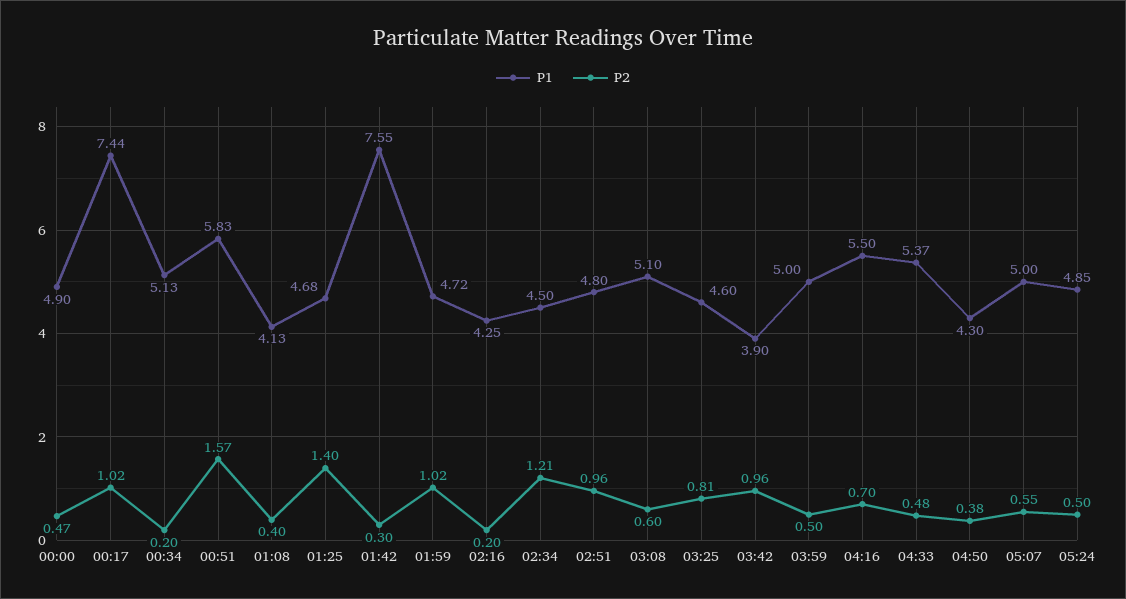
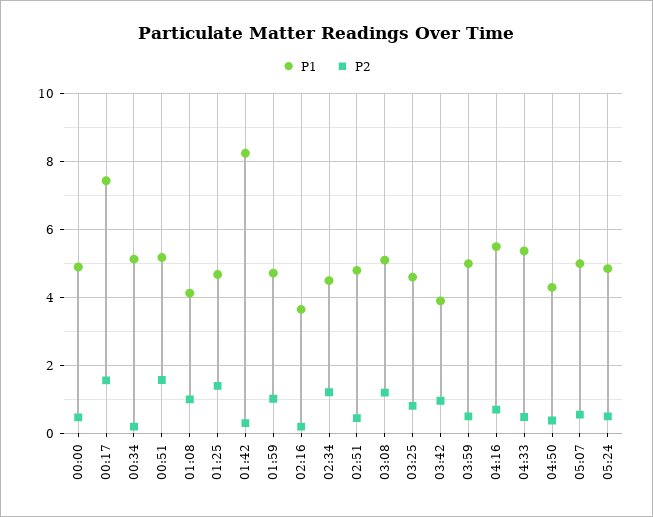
P2, 00:17: 1.02 -> 1.6
P1, 00:51: 5.83 -> 5.2
P2, 01:08: 0.4 -> 1
P1, 01:42: 7.55 -> 8.2
P1, 02:16: 4.25 -> 3.6
P2, 02:51: 0.96 -> 0.4
P2, 03:08: 0.6 -> 1.2

